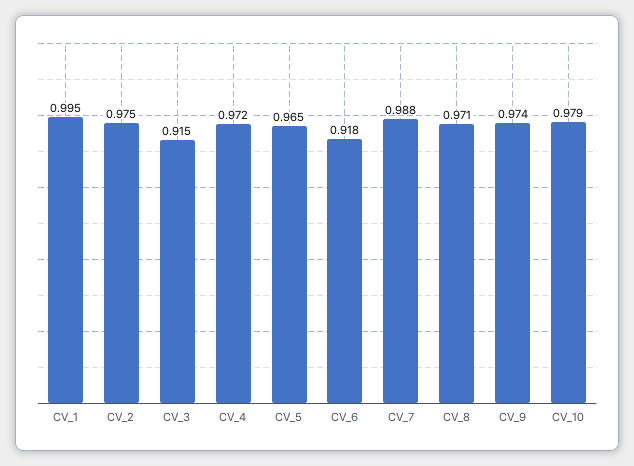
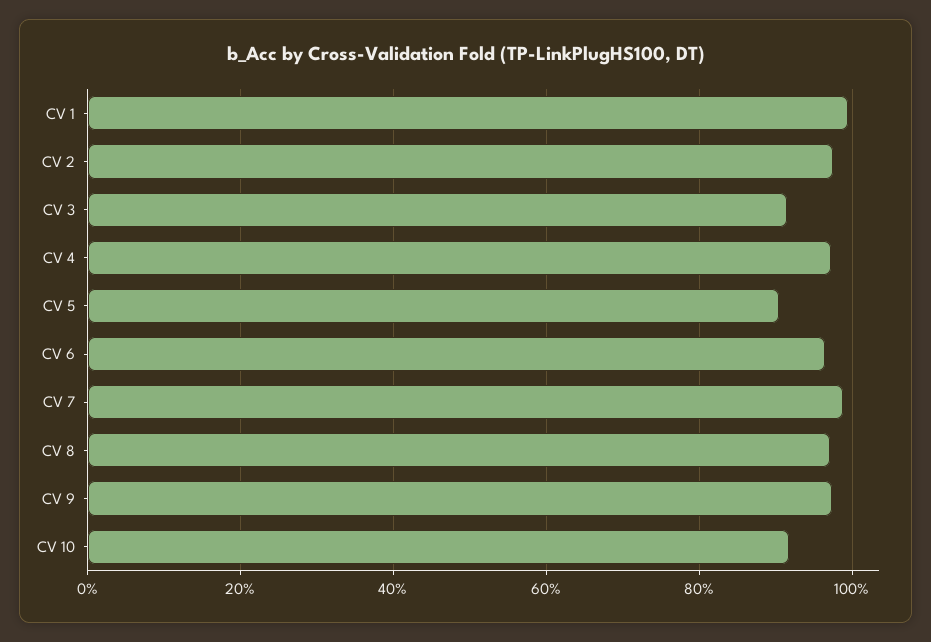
CV_5: 0.965 -> 0.9
CV_6: 0.918 -> 0.96
CV_10: 0.979 -> 0.92

